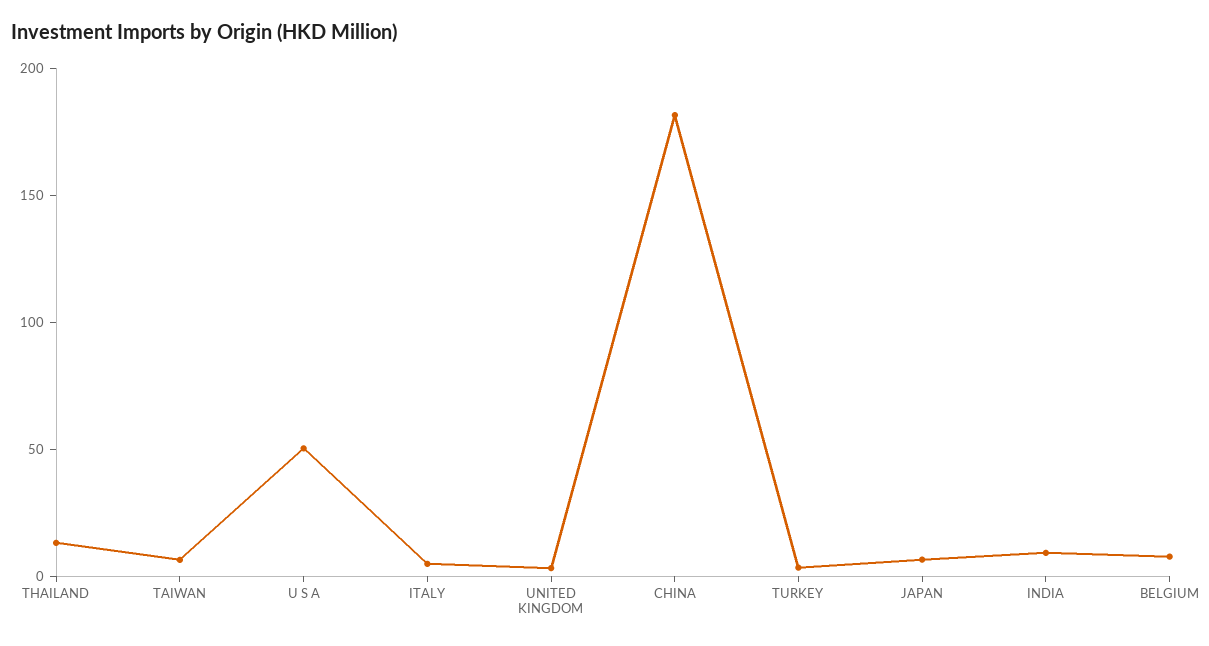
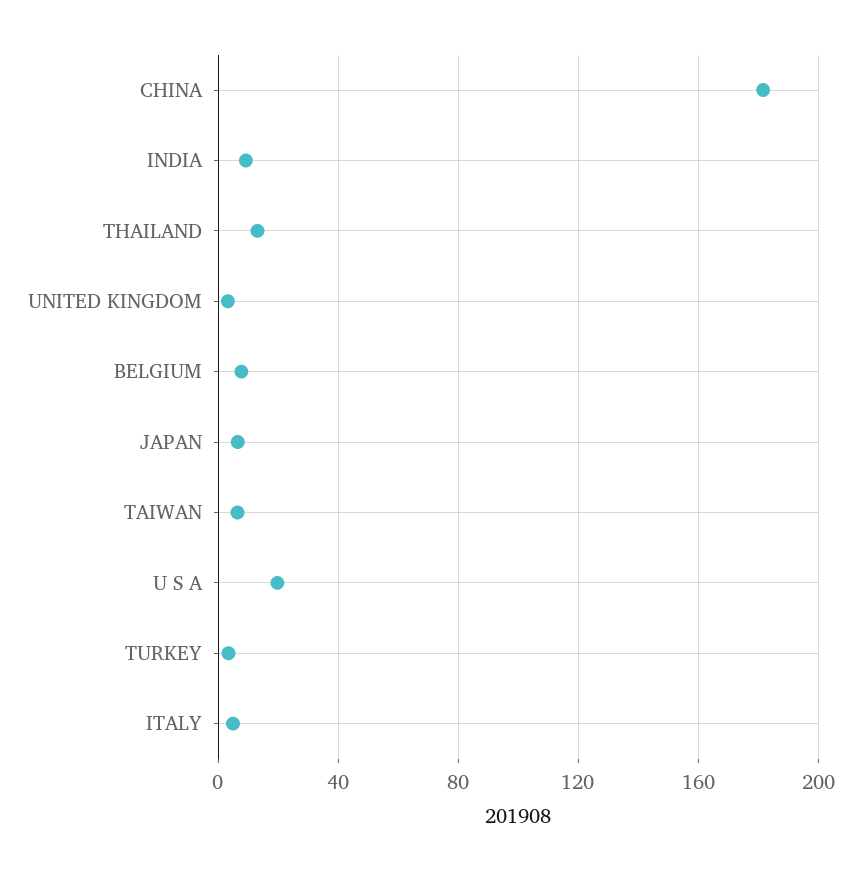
U S A: 50 -> 20

